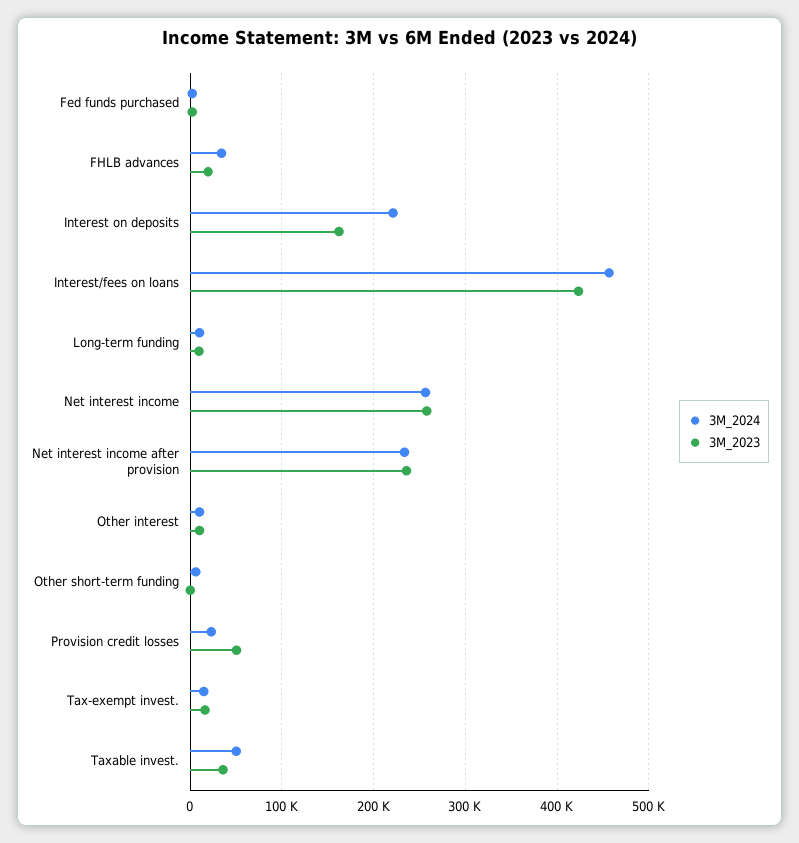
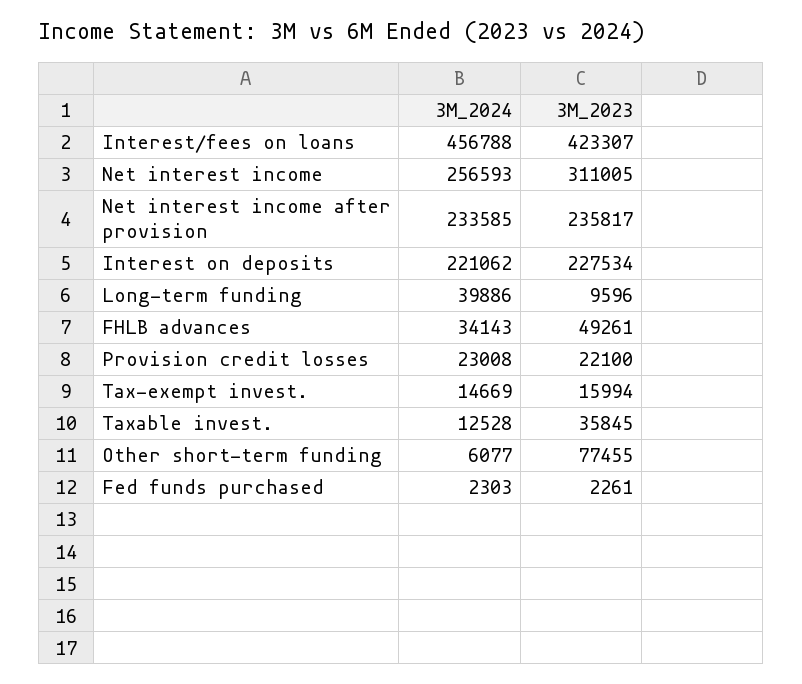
3M_2023, FHLB advances: 20000 -> 49261
3M_2023, Interest on deposits: 160000 -> 227534
3M_2024, Long-term funding: 10000 -> 39886
3M_2023, Net interest income: 260000 -> 311005
3M_2024, Other interest: 10000 -> none
3M_2023, Other interest: 10000 -> none
3M_2023, Other short-term funding: 0 -> 77455
3M_2023, Provision credit losses: 50000 -> 22100
3M_2024, Taxable invest.: 50000 -> 12528

